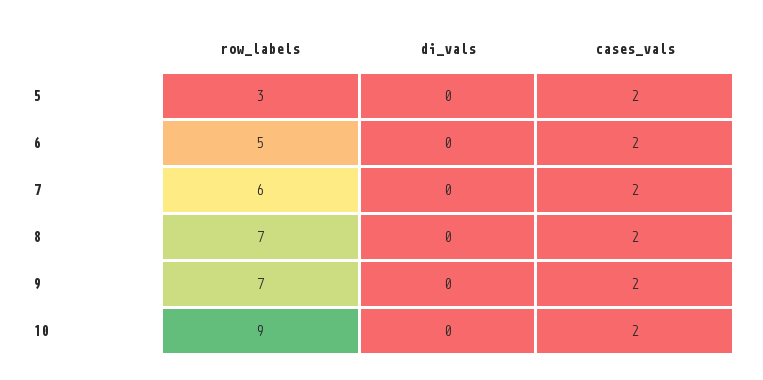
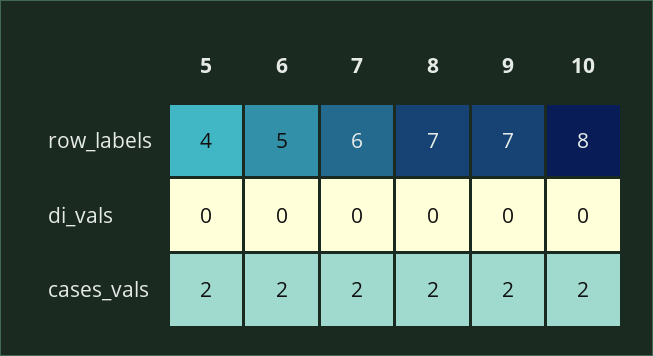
row_labels, 5: 3 -> 4
row_labels, 10: 9 -> 8

